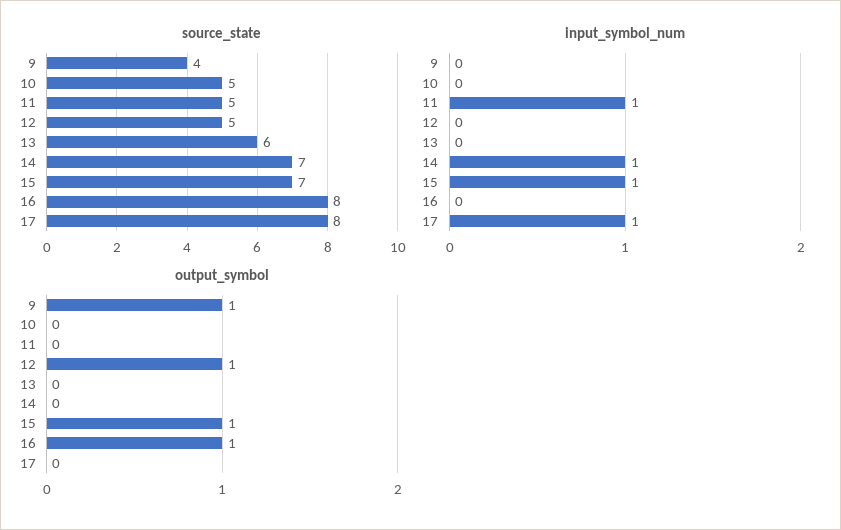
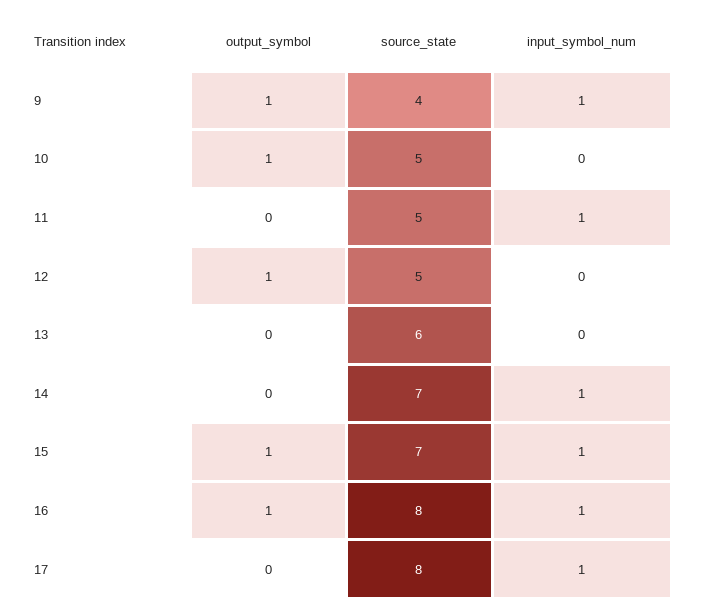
input_symbol_num, 9: 0 -> 1
input_symbol_num, 16: 0 -> 1
output_symbol, 10: 0 -> 1

